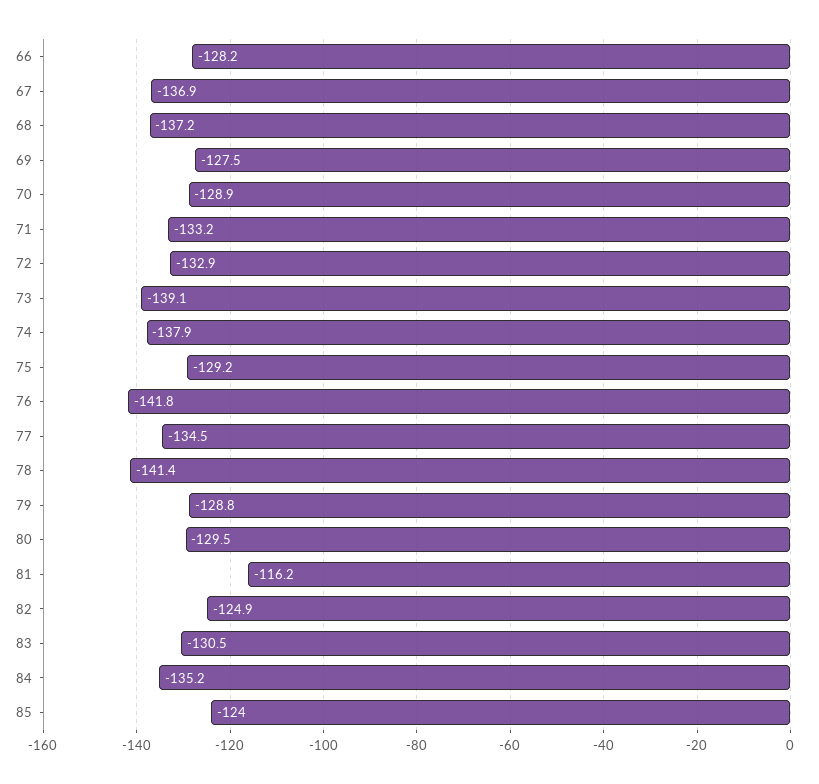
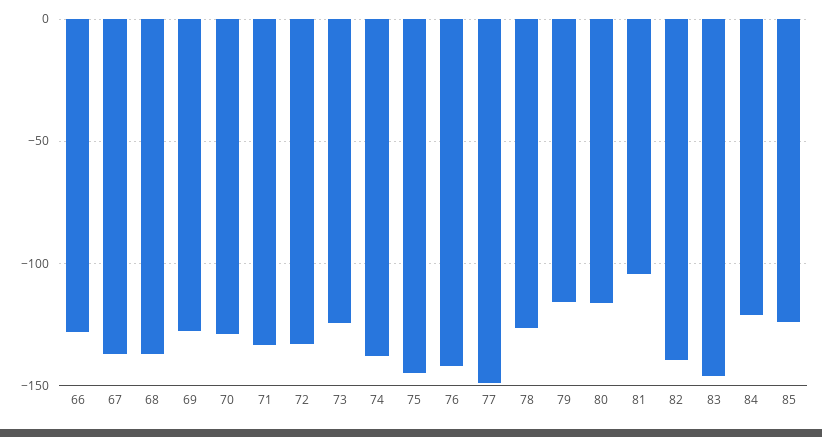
73: -139.1 -> -125
75: -129.2 -> -145
77: -134.5 -> -150
78: -141.4 -> -125
79: -128.8 -> -115
80: -129.5 -> -115
81: -116.2 -> -105
82: -124.9 -> -140
83: -130.5 -> -145
84: -135.2 -> -120

